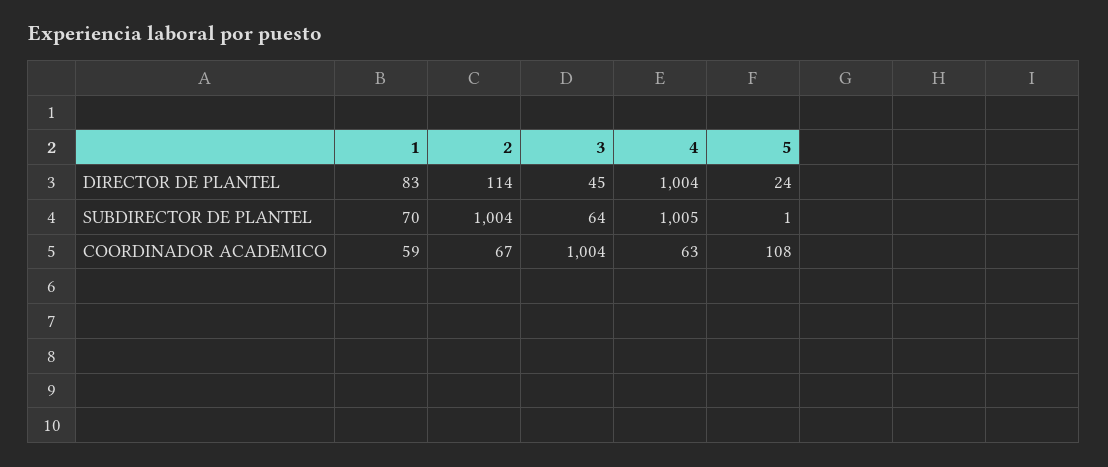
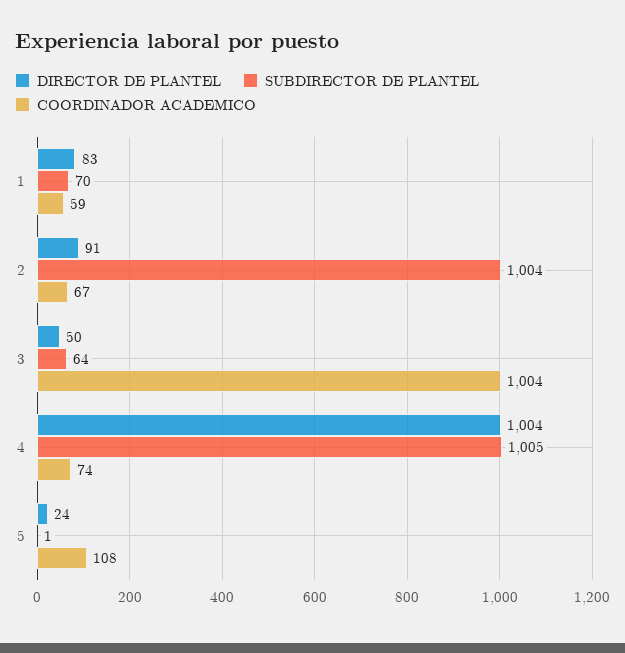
DIRECTOR DE PLANTEL, 2: 114 -> 91
DIRECTOR DE PLANTEL, 3: 45 -> 50
COORDINADOR ACADEMICO, 4: 63 -> 74

